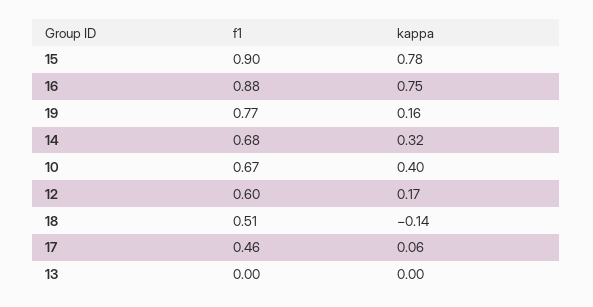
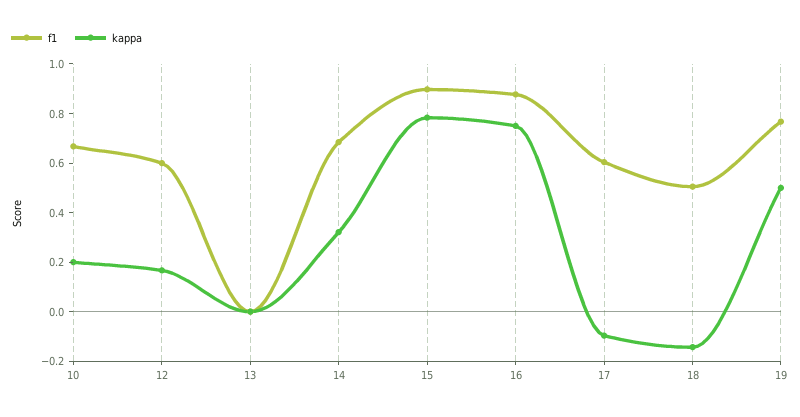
kappa, 19: 0.16 -> 0.5
kappa, 10: 0.4 -> 0.2
f1, 17: 0.46 -> 0.6
kappa, 17: 0.06 -> -0.1

